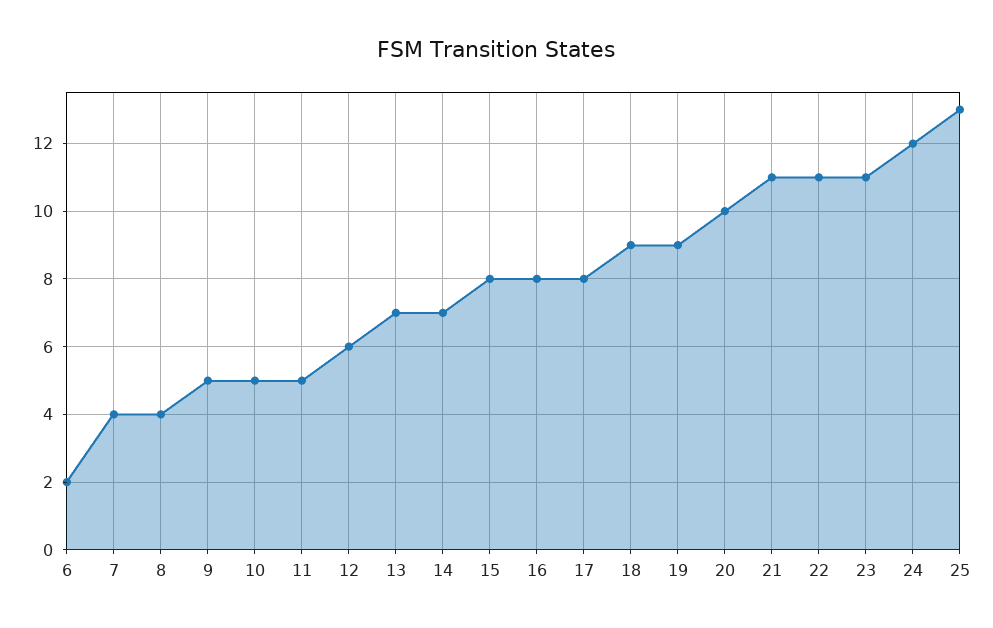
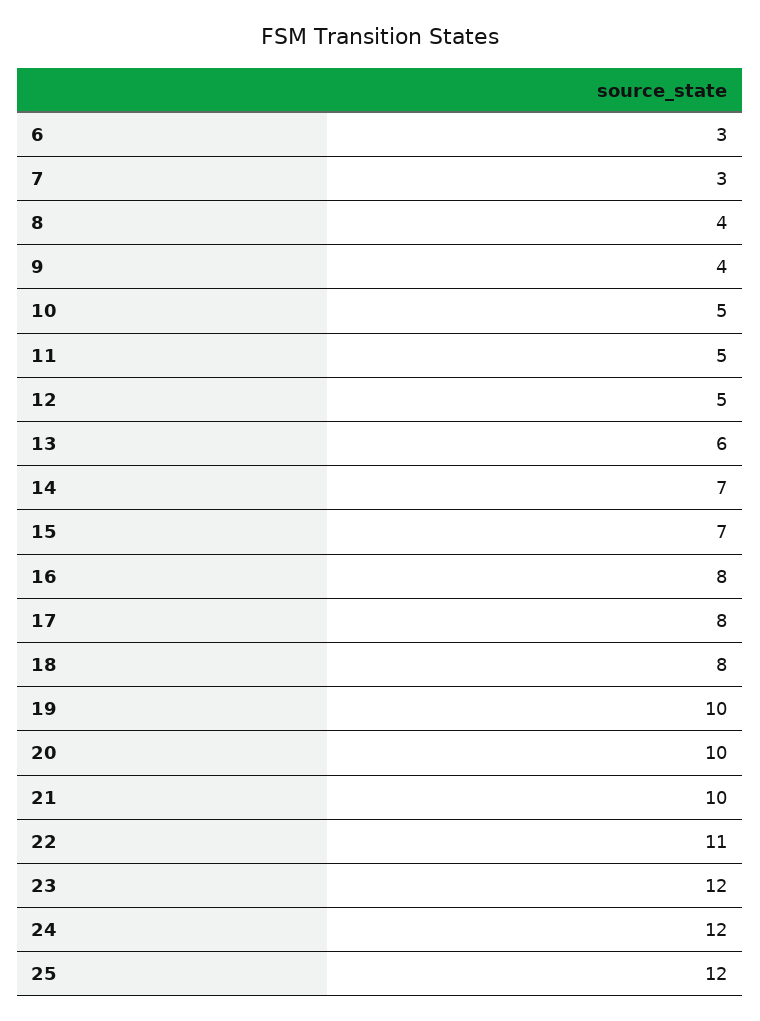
6: 2 -> 3
7: 4 -> 3
9: 5 -> 4
12: 6 -> 5
13: 7 -> 6
15: 8 -> 7
18: 9 -> 8
19: 9 -> 10
21: 11 -> 10
23: 11 -> 12
25: 13 -> 12

